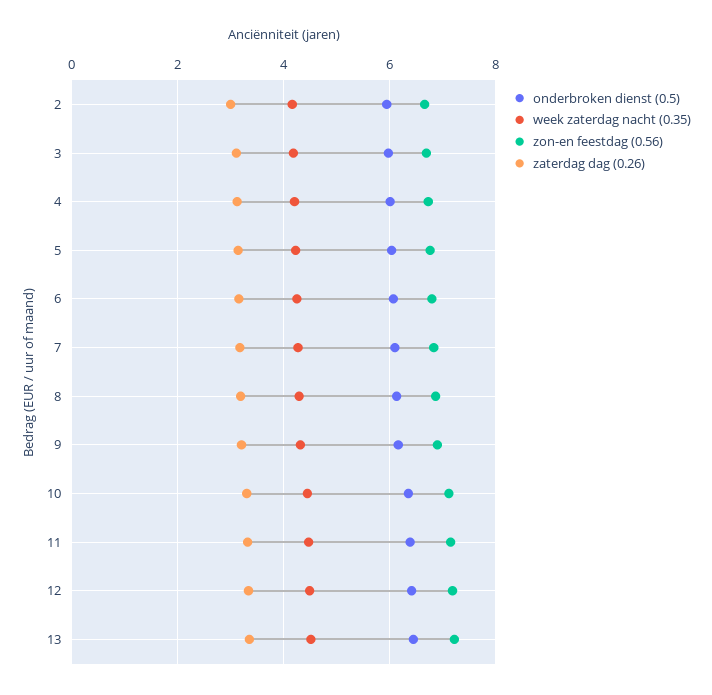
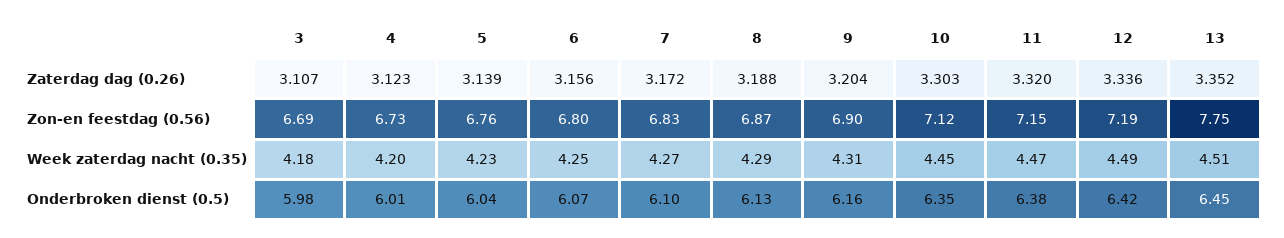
onderbroken dienst (0.5), 2: 6 -> none
week zaterdag nacht (0.35), 2: 4.2 -> none
zon-en feestdag (0.56), 2: 6.6 -> none
zaterdag dag (0.26), 2: 3 -> none
zon-en feestdag (0.56), 13: 7.2 -> 7.75

